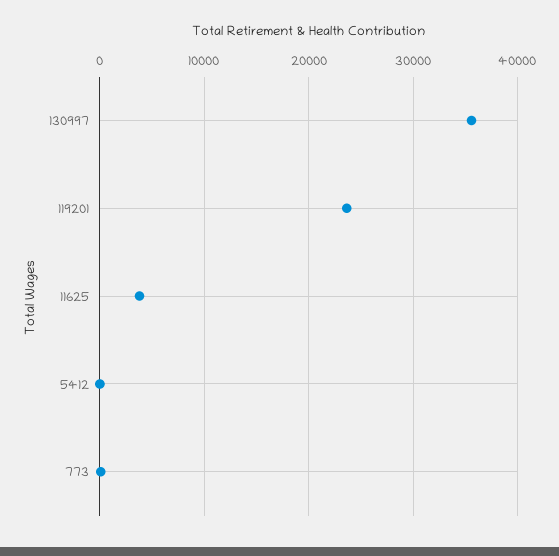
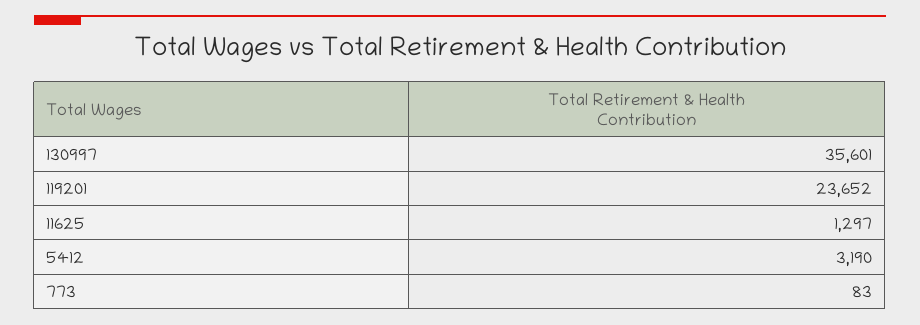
11625: 4000 -> 1297
5412: 0 -> 3190

